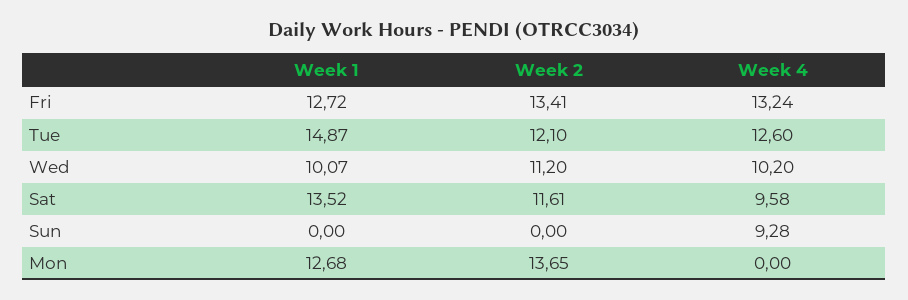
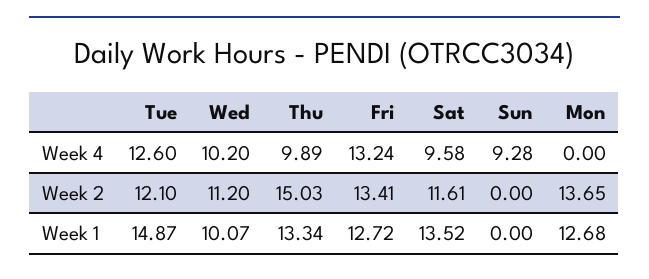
Week 4, Thu: none -> 9.89
Week 2, Thu: none -> 15.03
Week 1, Thu: none -> 13.34

